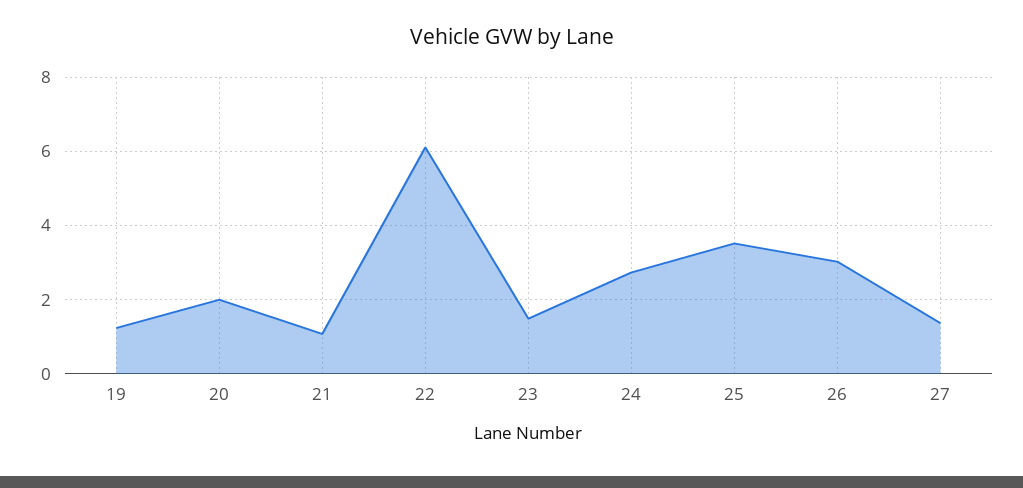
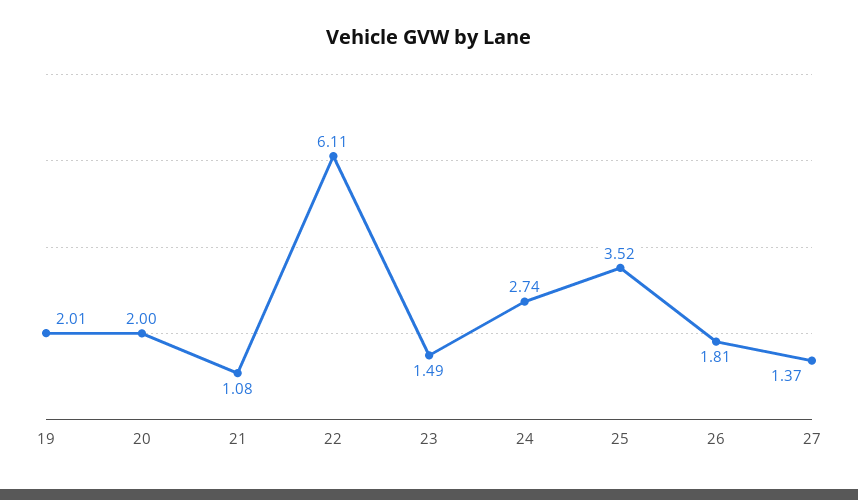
19: 1.2 -> 2.01
26: 3 -> 1.81

